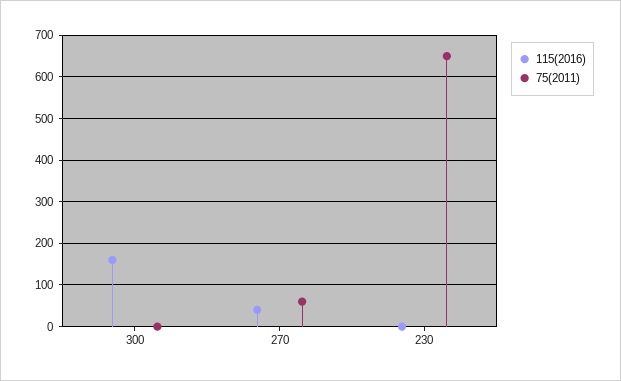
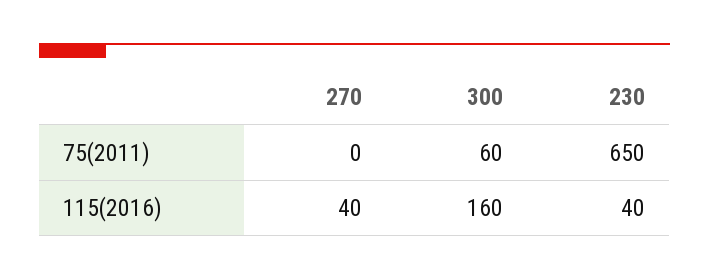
75(2011), 300: 0 -> 60
75(2011), 270: 60 -> 0
115(2016), 230: 0 -> 40

